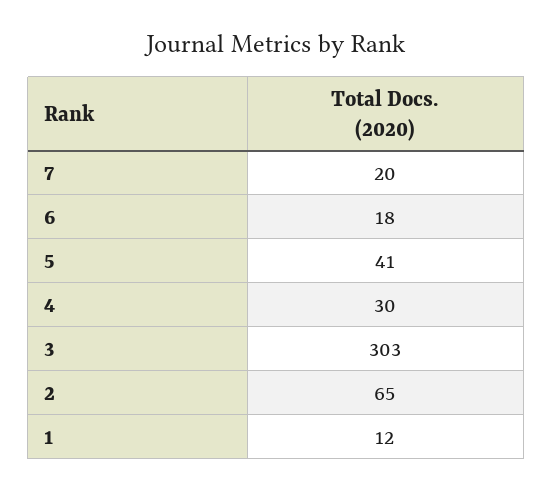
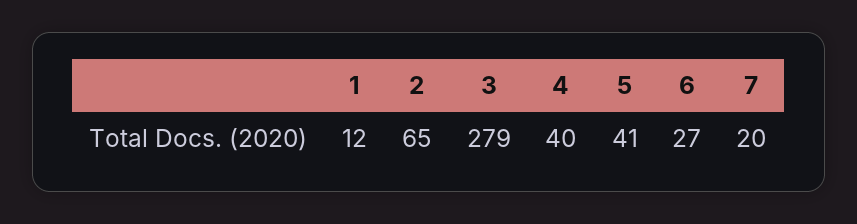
6: 18 -> 27
4: 30 -> 40
3: 303 -> 279

